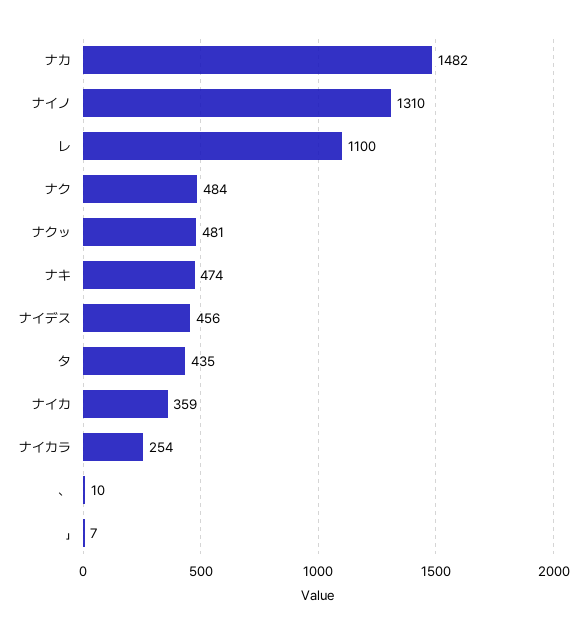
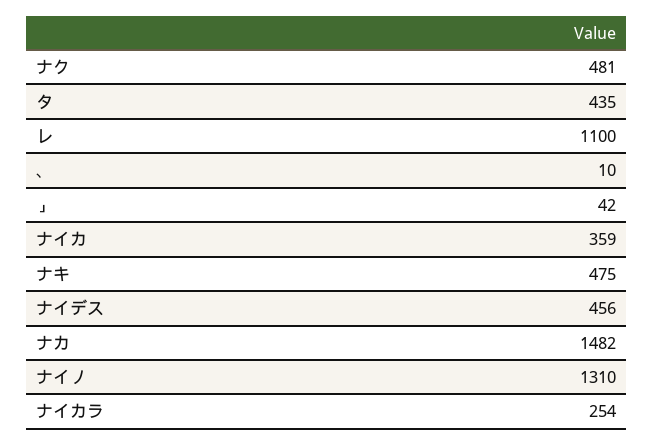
ナク: 484 -> 481
ナクッ: 481 -> none
ナキ: 474 -> 475
」: 7 -> 42

